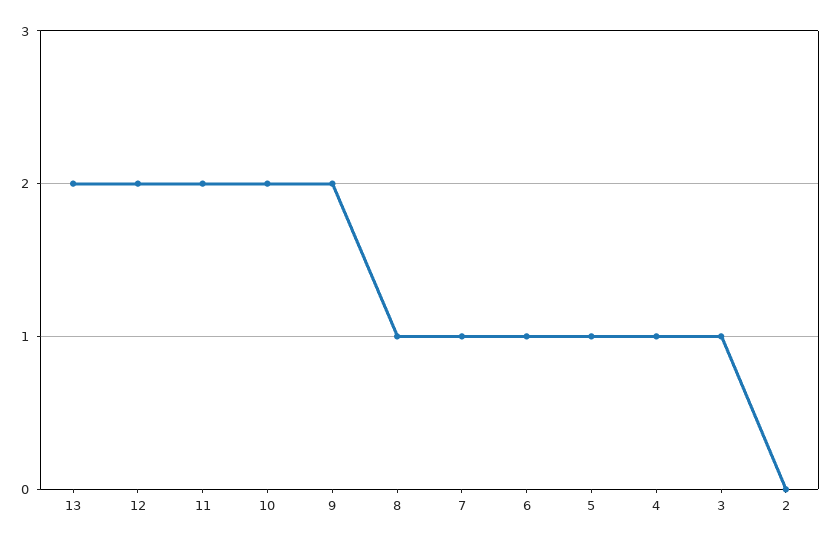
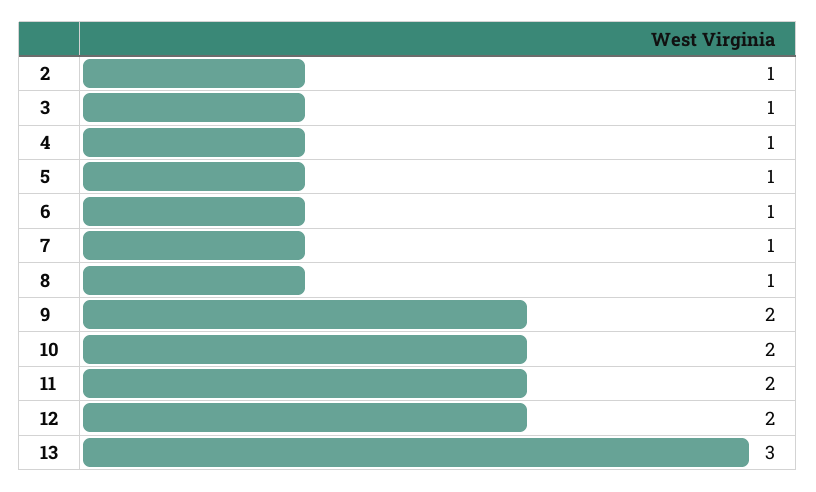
13: 2 -> 3
2: 0 -> 1

